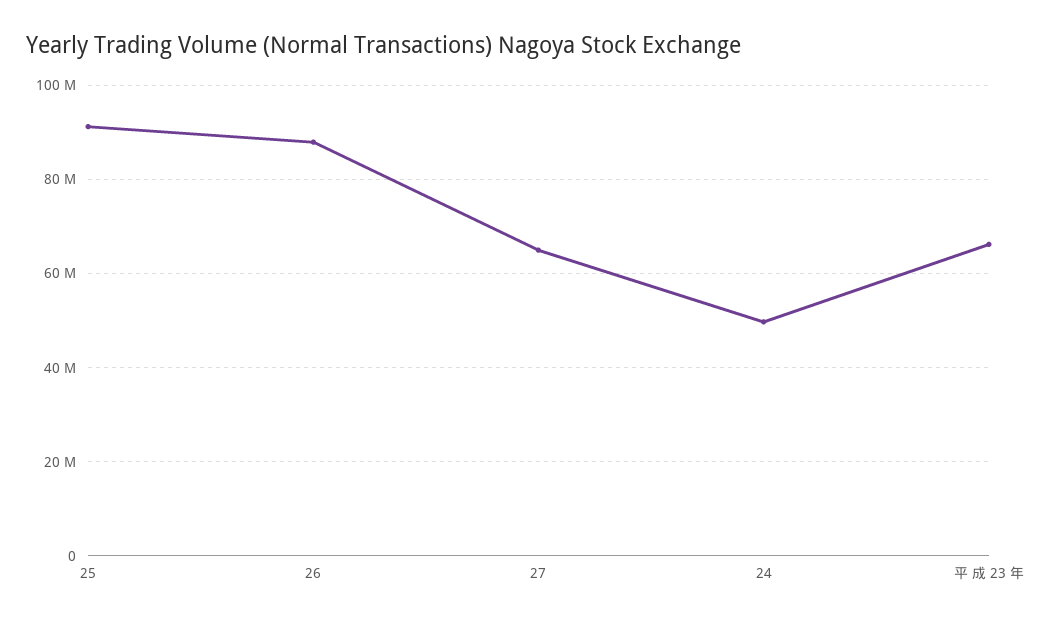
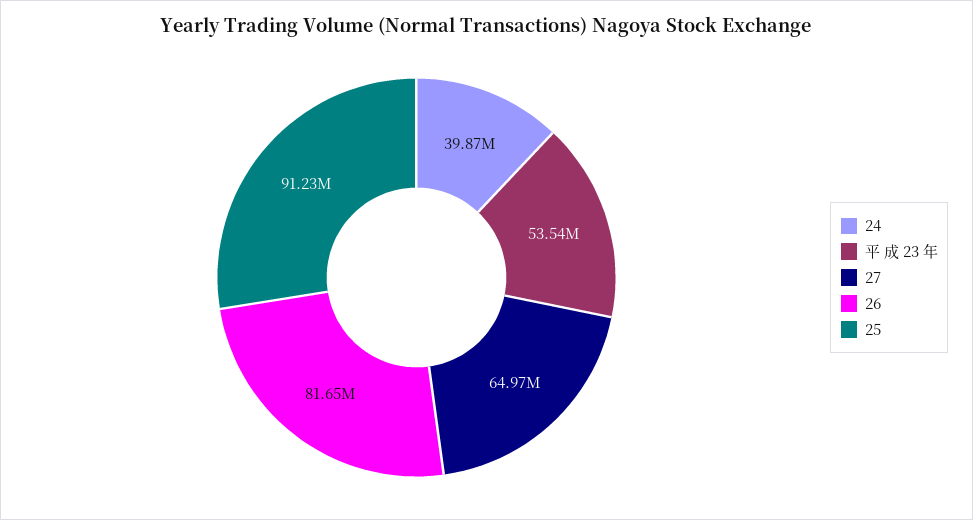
26: 88000000 -> 81650000
24: 50000000 -> 39870000
平 成 23 年: 66000000 -> 53540000

